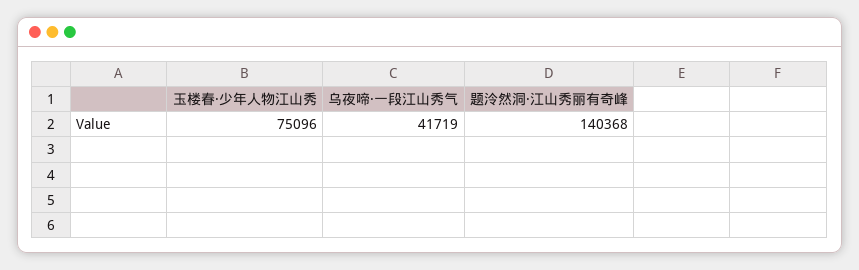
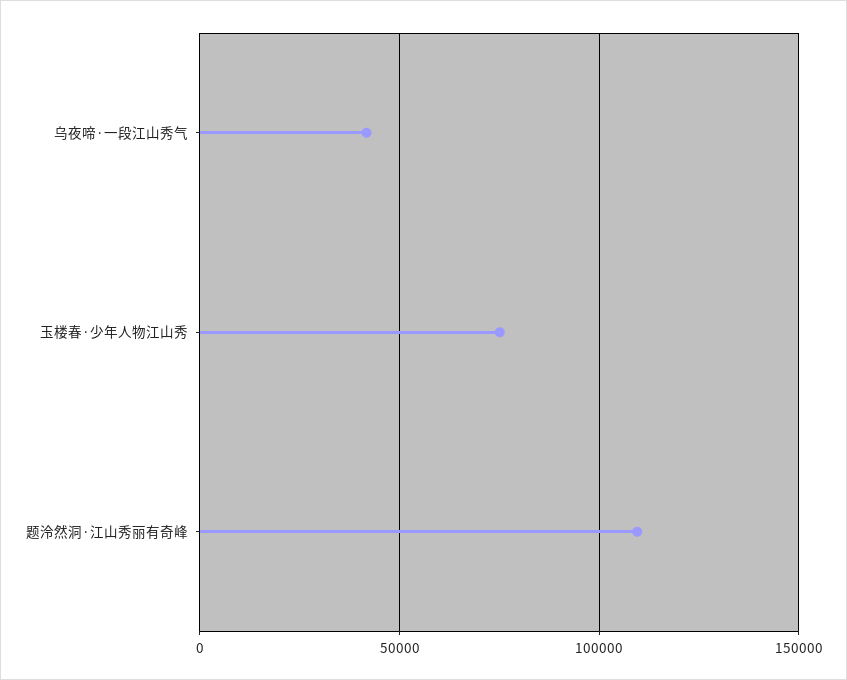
题泠然洞·江山秀丽有奇峰: 140368 -> 110000

